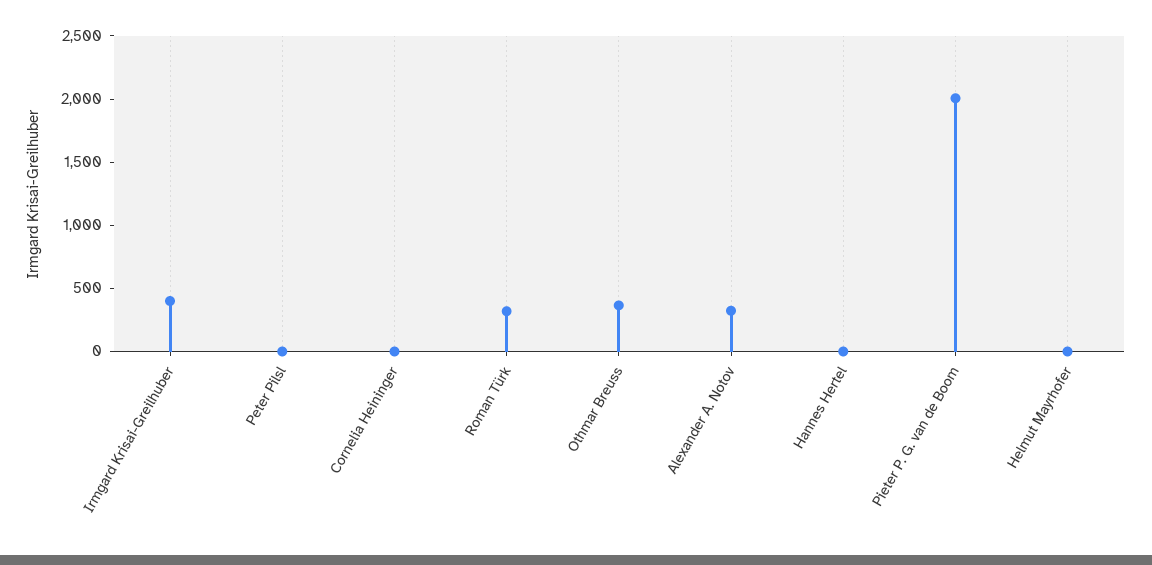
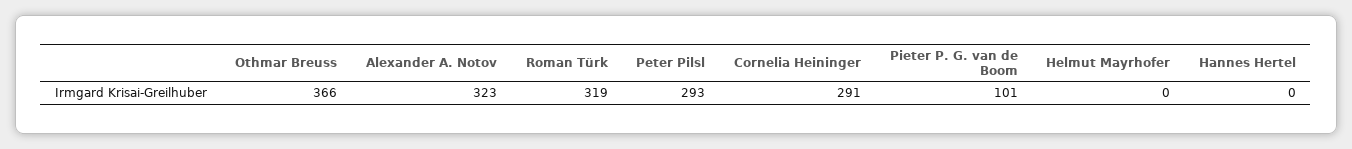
Irmgard Krisai-Greilhuber: 400 -> none
Peter Pilsl: 0 -> 293
Cornelia Heininger: 0 -> 291
Pieter P. G. van de Boom: 2000 -> 101

